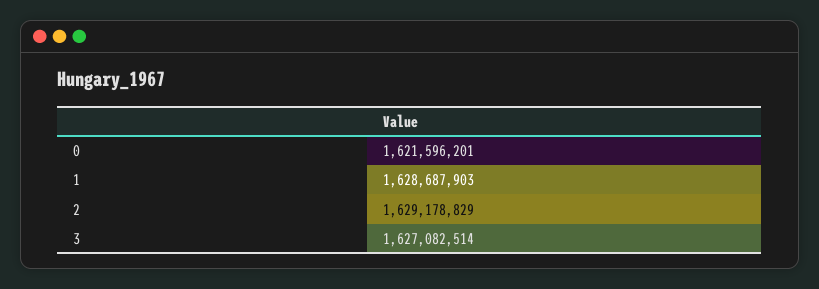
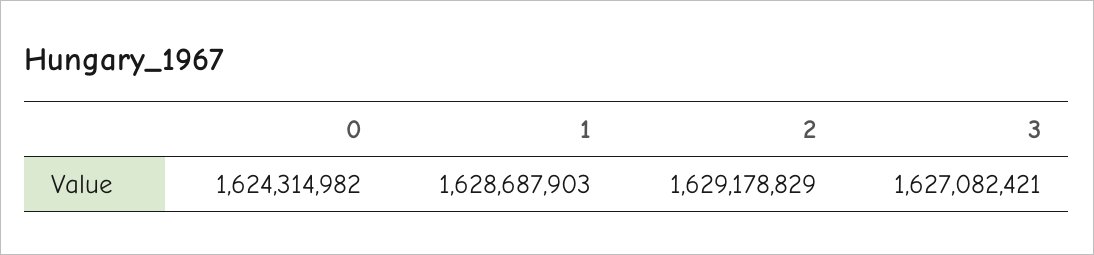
0: 1621596201 -> 1624314982
3: 1627082514 -> 1627082421

